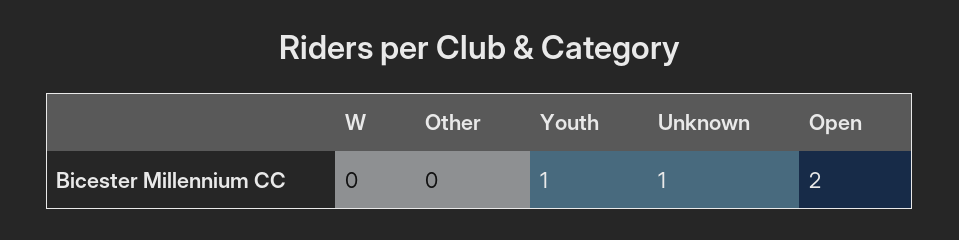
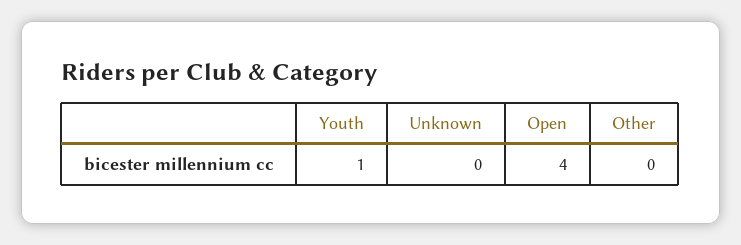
W: 0 -> none
Unknown: 1 -> 0
Open: 2 -> 4

